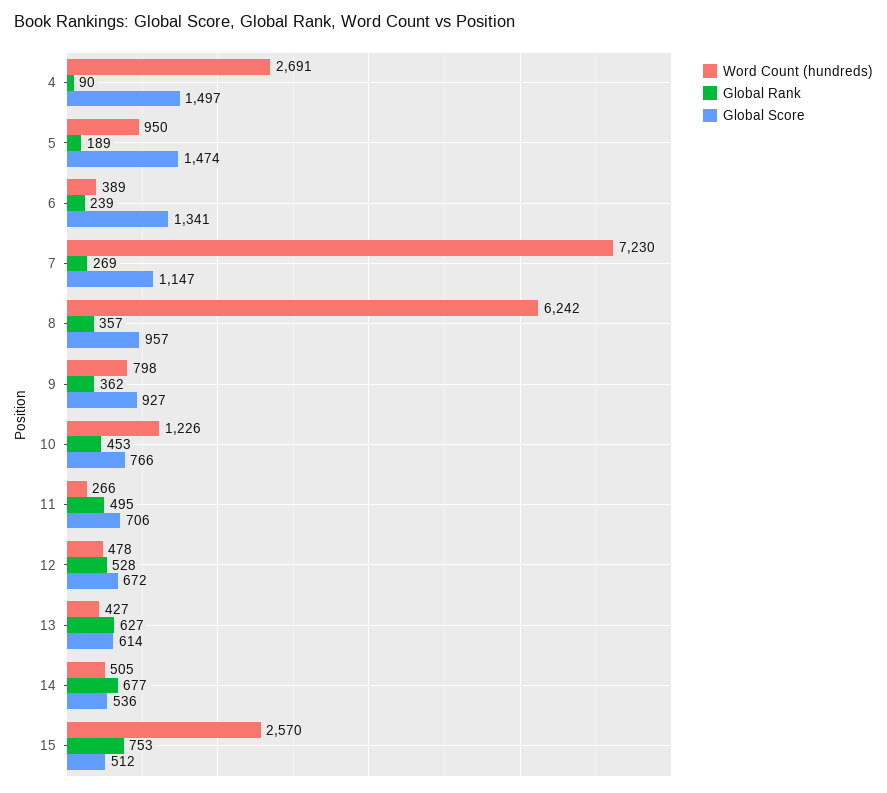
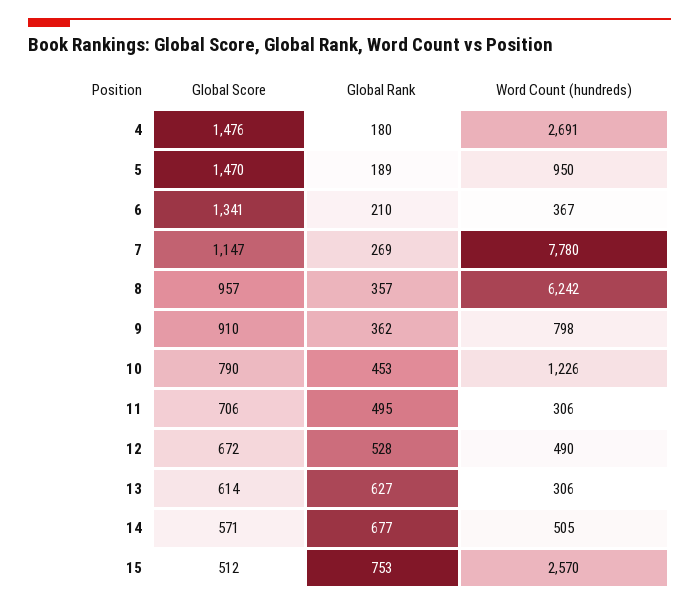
Global Rank, 4: 90 -> 180
Global Score, 4: 1497 -> 1476
Global Score, 5: 1474 -> 1470
Word Count (hundreds), 6: 389 -> 367
Global Rank, 6: 239 -> 210
Word Count (hundreds), 7: 7230 -> 7780
Global Score, 9: 927 -> 910
Global Score, 10: 766 -> 790
Word Count (hundreds), 11: 266 -> 306
Word Count (hundreds), 12: 478 -> 490
Word Count (hundreds), 13: 427 -> 306
Global Score, 14: 536 -> 571

